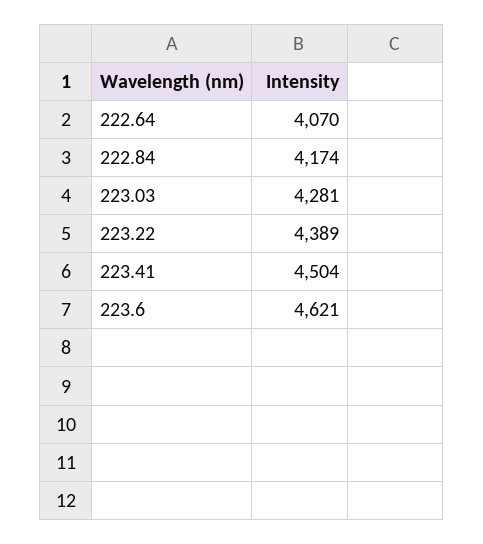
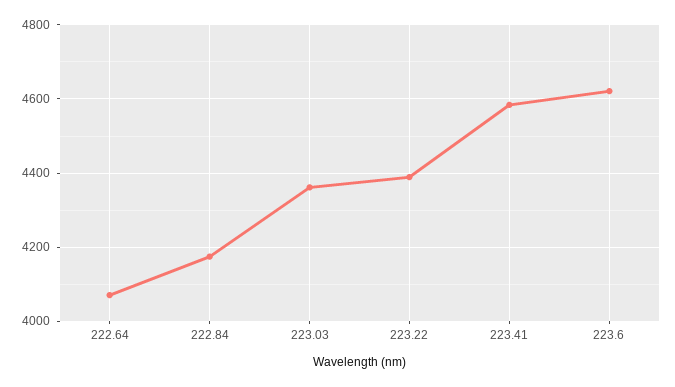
223.03: 4281 -> 4360
223.41: 4504 -> 4580

